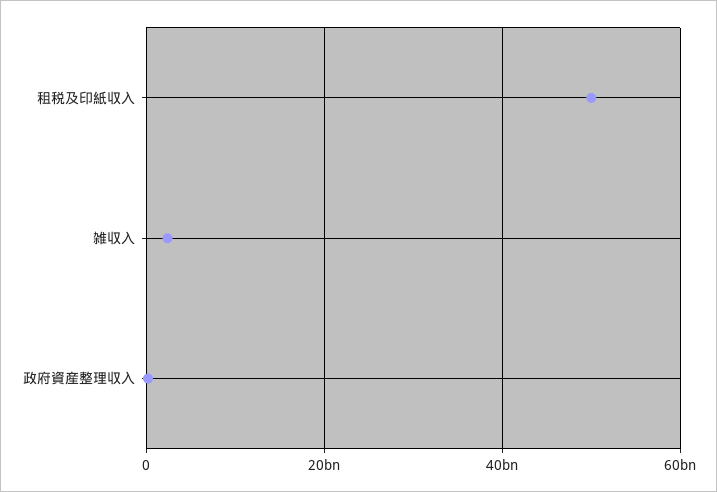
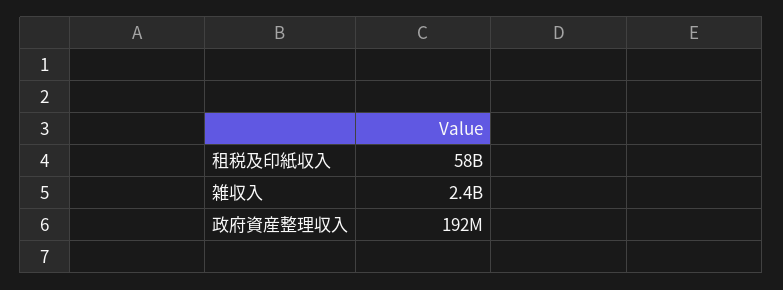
租税及印紙収入: 50000000000 -> 58000000000

